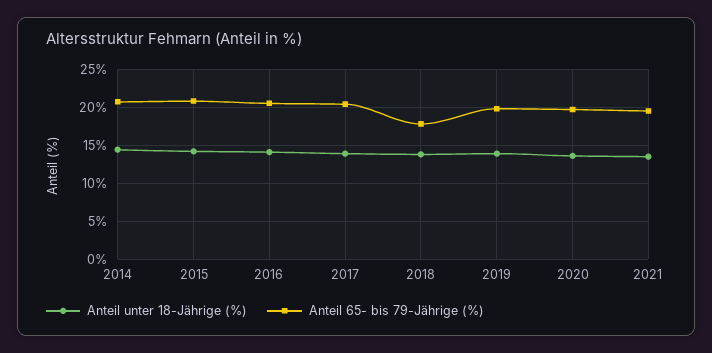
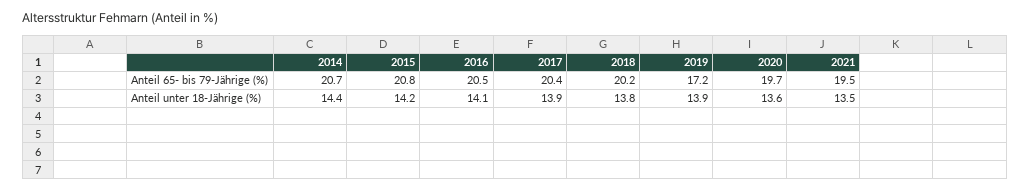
Anteil 65- bis 79-Jährige (%), 2018: 18 -> 20.2
Anteil 65- bis 79-Jährige (%), 2019: 20 -> 17.2

